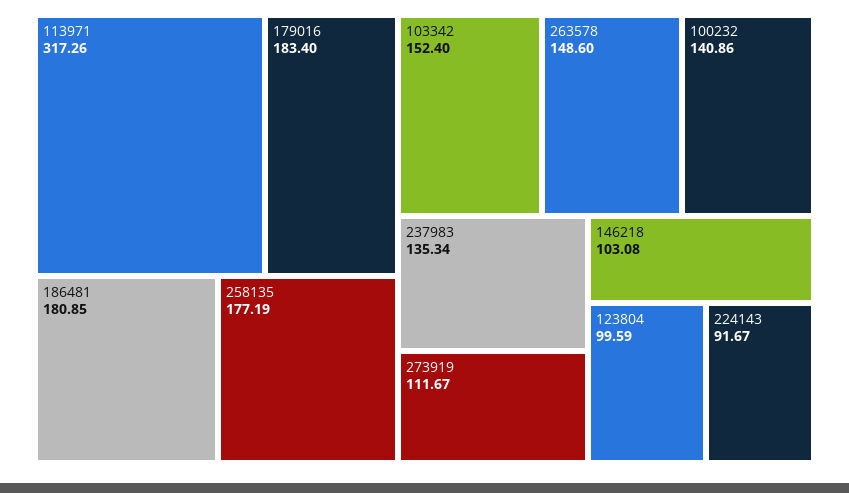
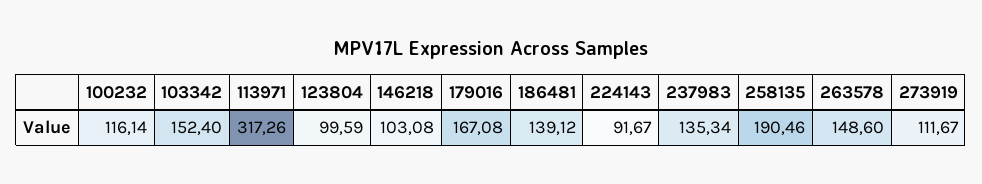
179016: 183.4 -> 167.08
186481: 180.85 -> 139.12
258135: 177.19 -> 190.46
100232: 140.86 -> 116.14

